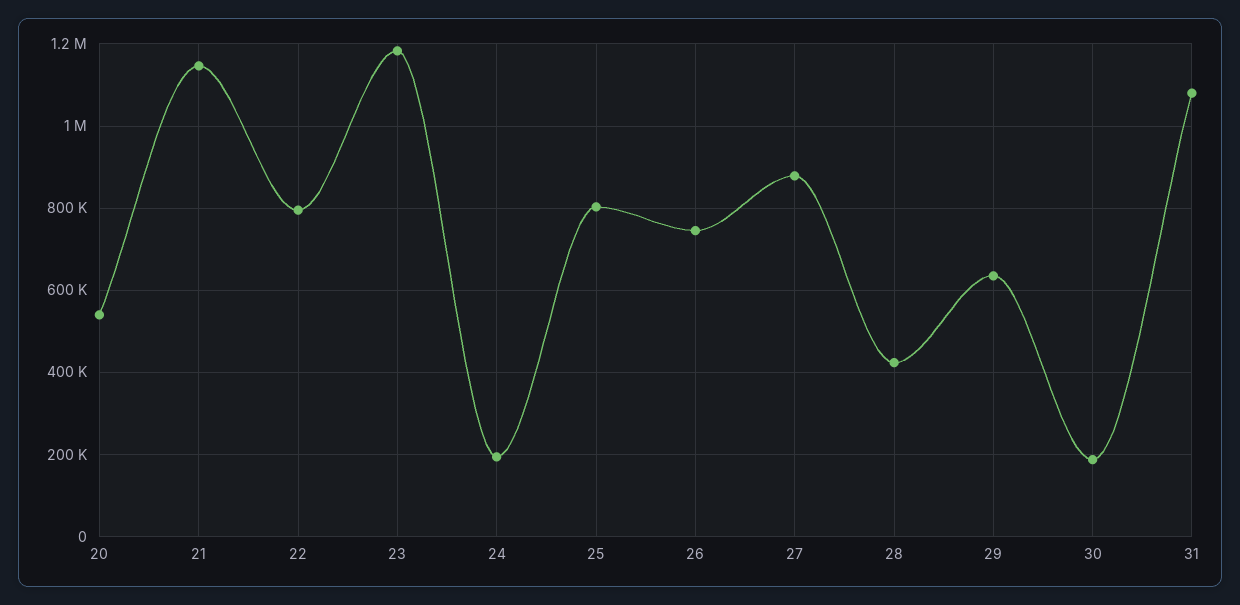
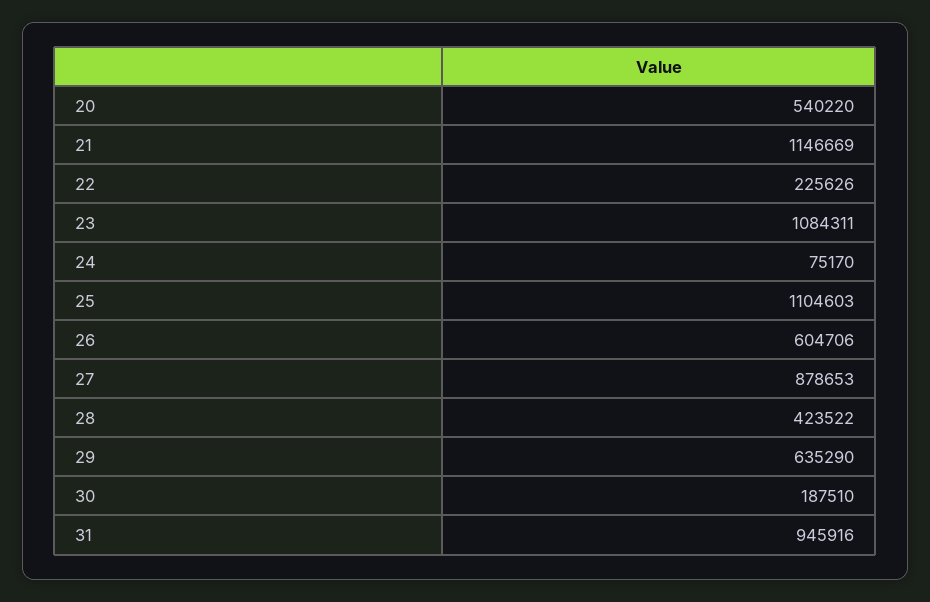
22: 800000 -> 225626
23: 1180000 -> 1084311
24: 200000 -> 75170
25: 800000 -> 1104603
26: 740000 -> 604706
31: 1080000 -> 945916

